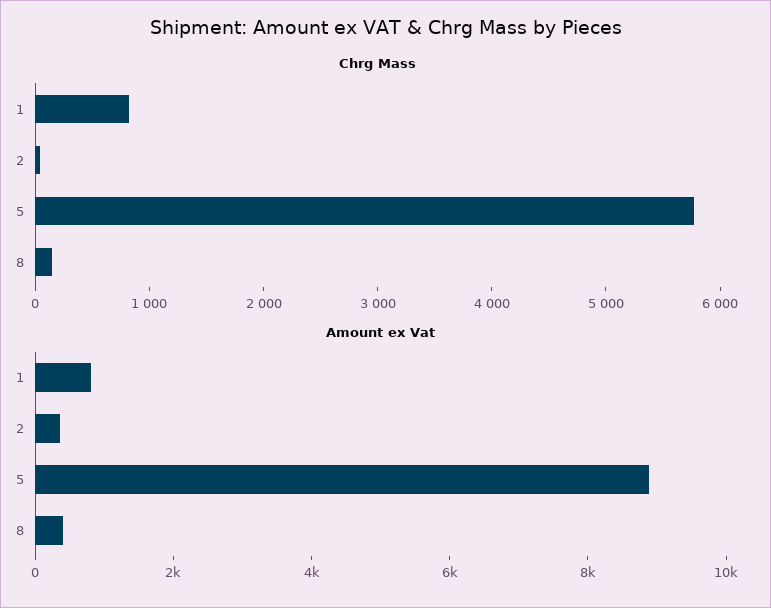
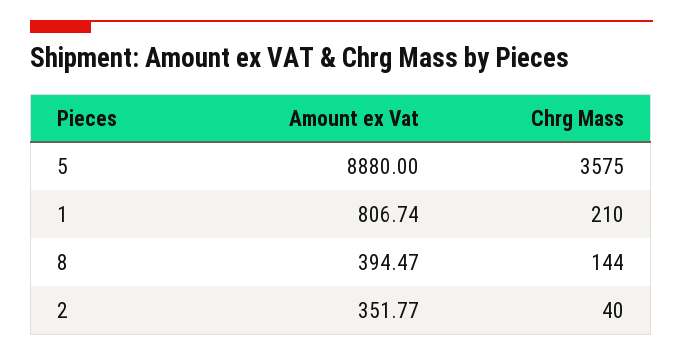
Chrg Mass, 1: 800 -> 210
Chrg Mass, 5: 5800 -> 3575

